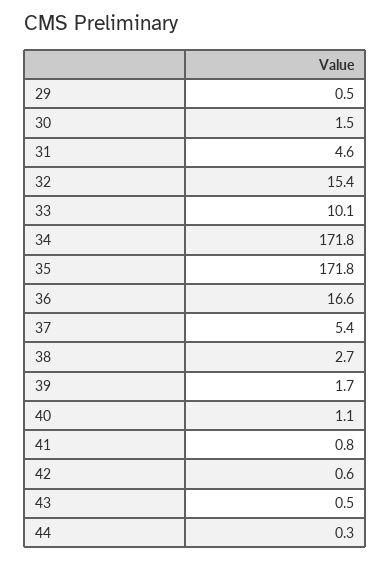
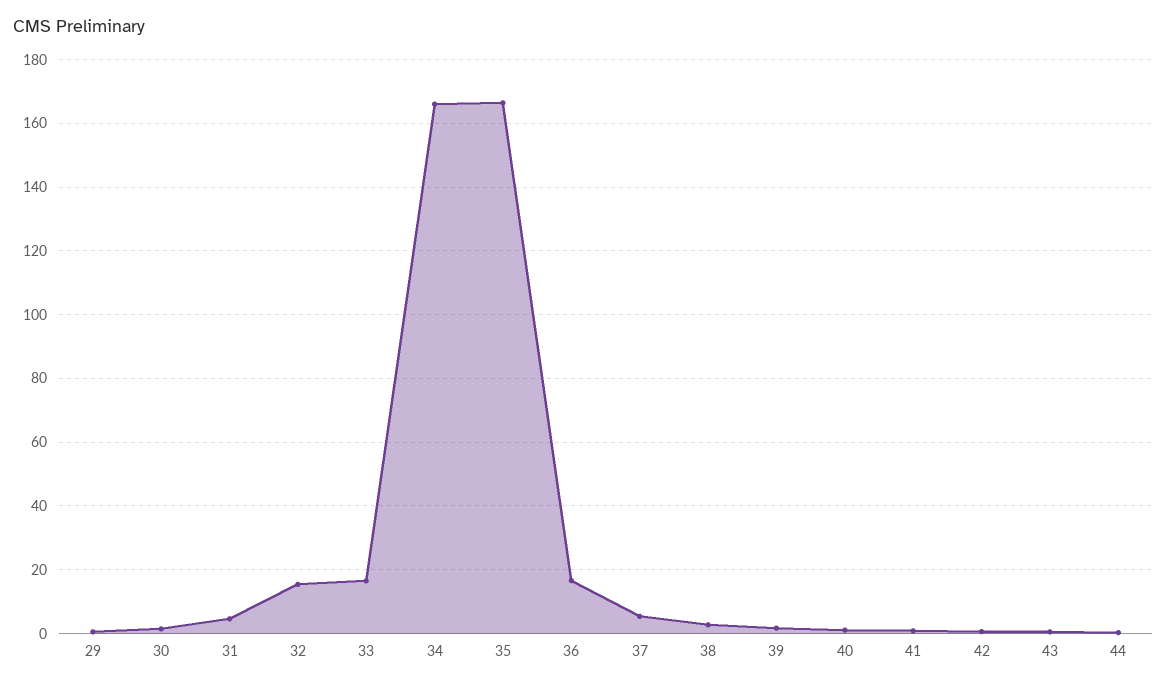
33: 10.1 -> 16
34: 171.8 -> 166
35: 171.8 -> 166

